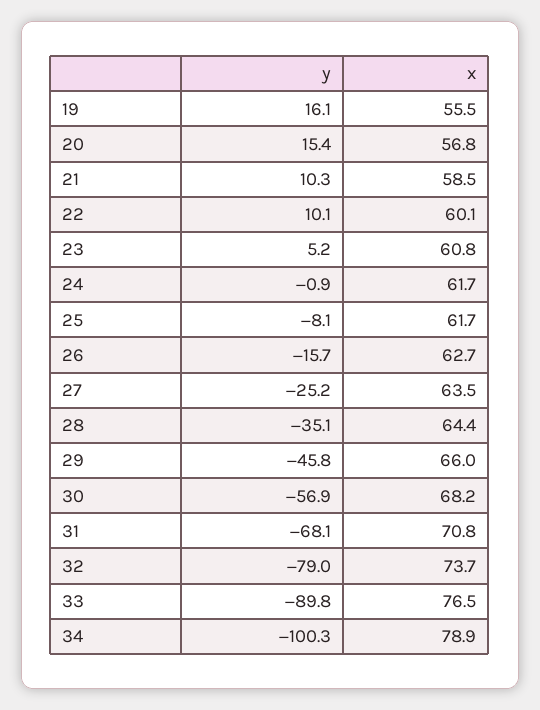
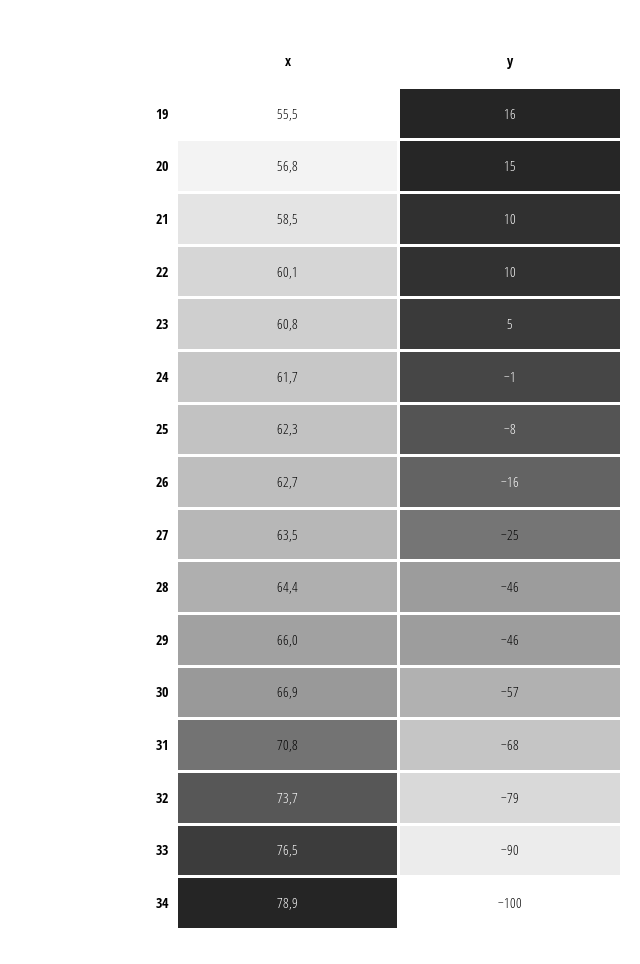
x, 25: 61.7 -> 62.3
y, 28: -35.1 -> -46
x, 30: 68.2 -> 66.9

